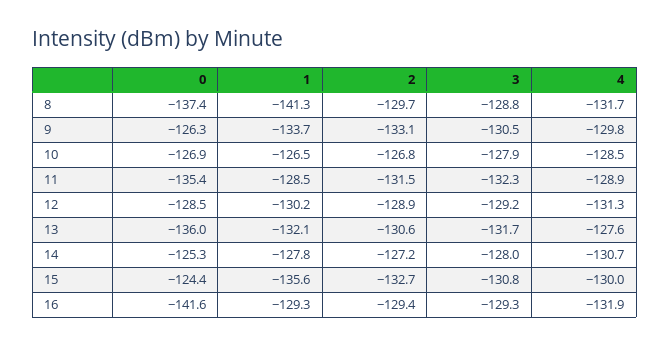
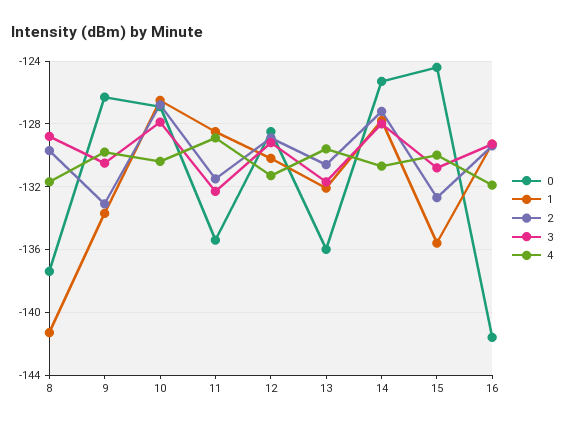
4, 10: -128.5 -> -130.5
4, 13: -127.6 -> -129.5

